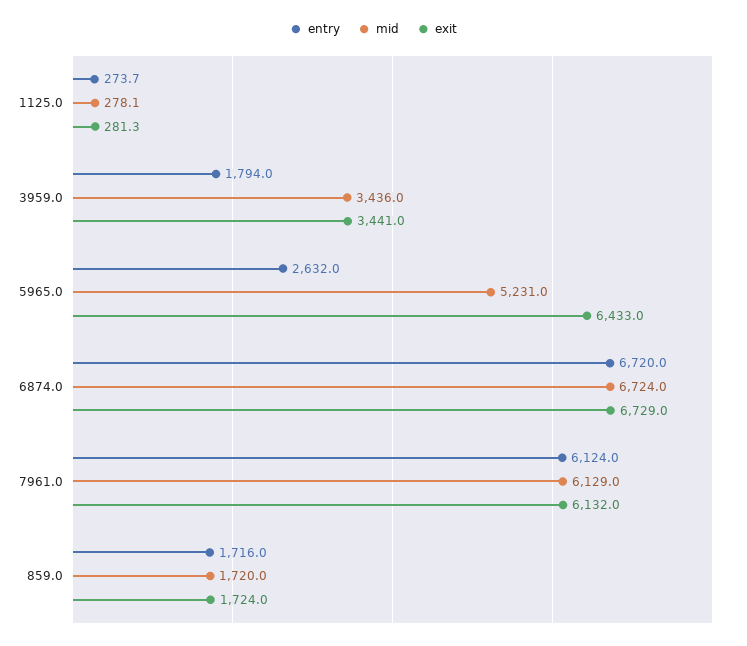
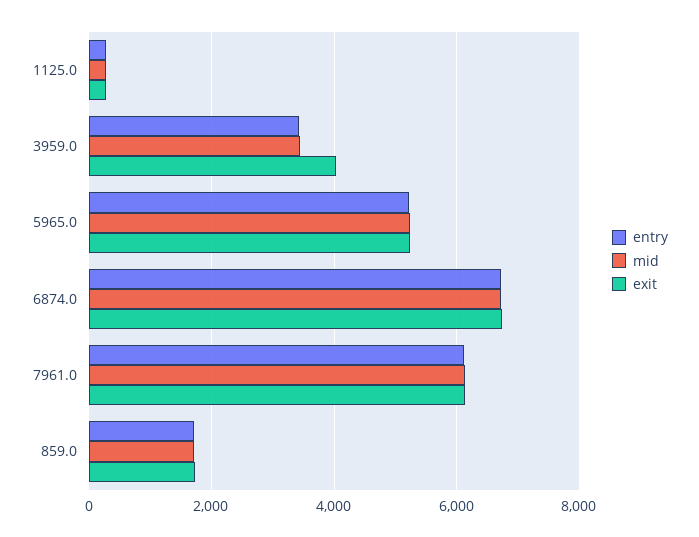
entry, 3959.0: 1794 -> 3400
exit, 3959.0: 3441 -> 4000
entry, 5965.0: 2632 -> 5200
exit, 5965.0: 6433 -> 5200

